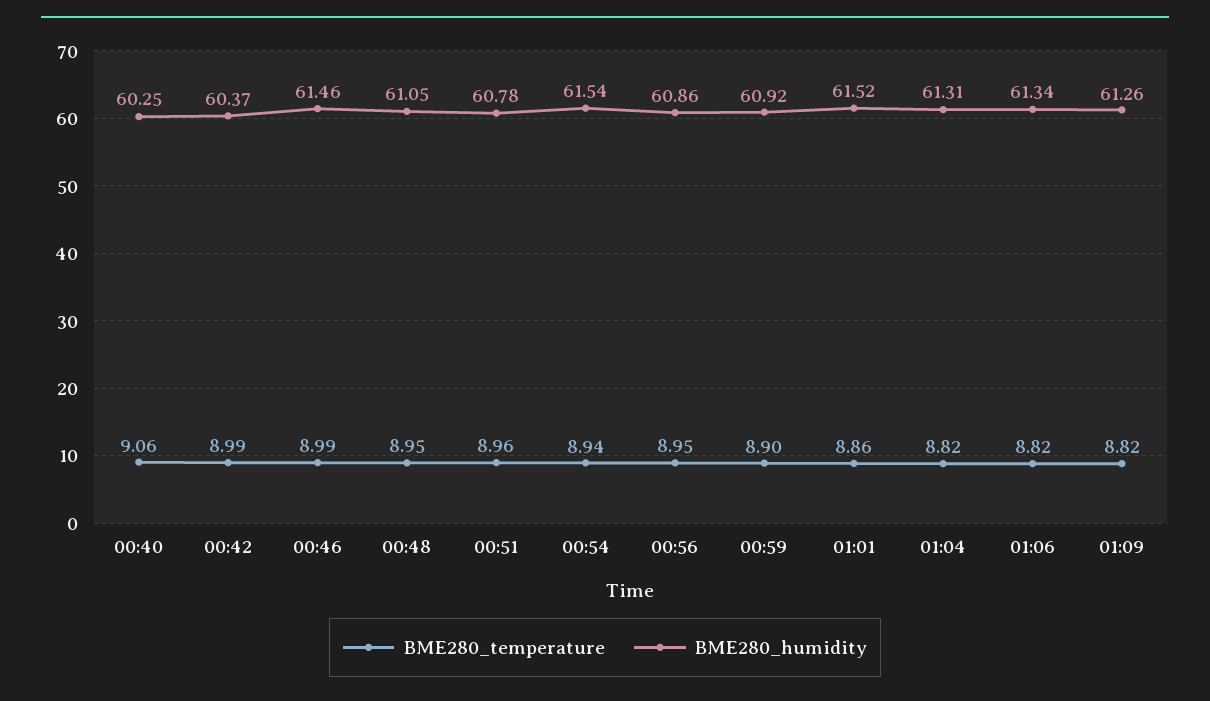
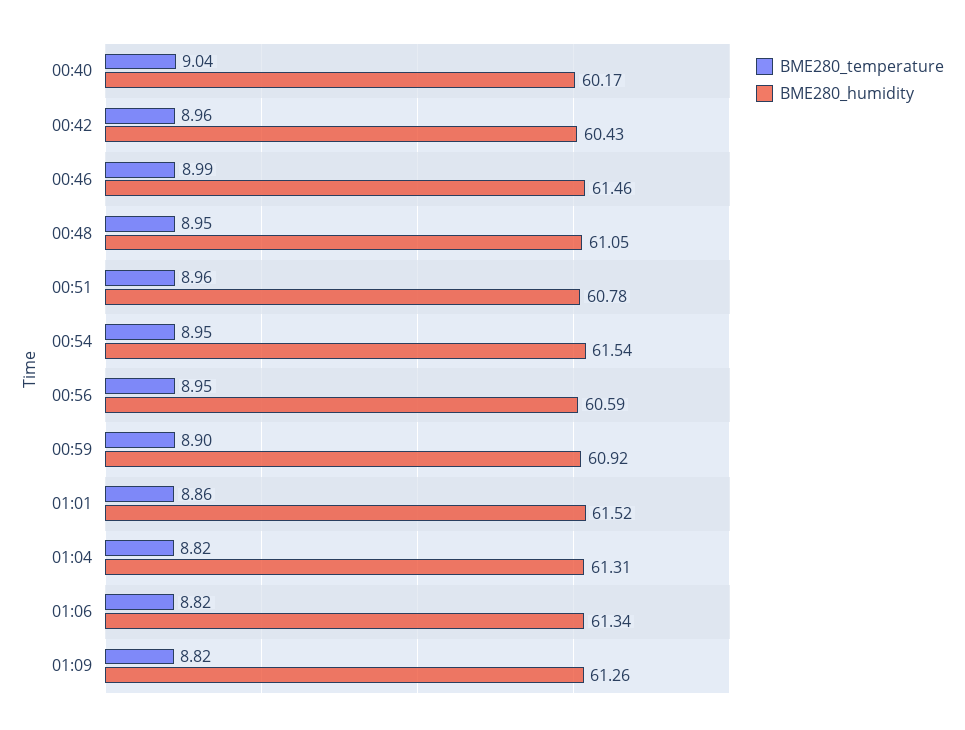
BME280_temperature, 00:40: 9.06 -> 9.04
BME280_humidity, 00:40: 60.25 -> 60.17
BME280_temperature, 00:42: 8.99 -> 8.96
BME280_humidity, 00:42: 60.37 -> 60.43
BME280_temperature, 00:54: 8.94 -> 8.95
BME280_humidity, 00:56: 60.86 -> 60.59

